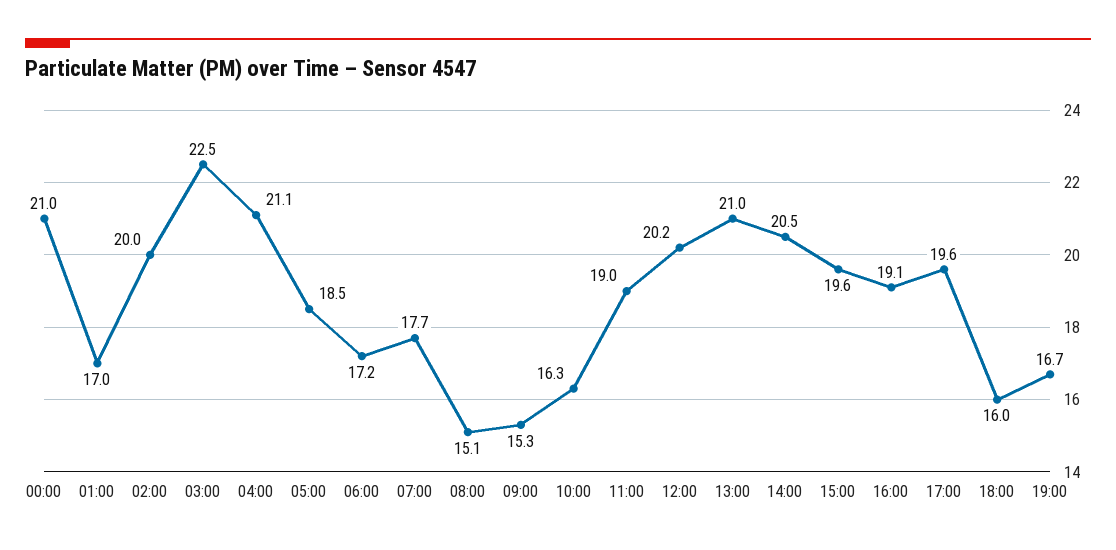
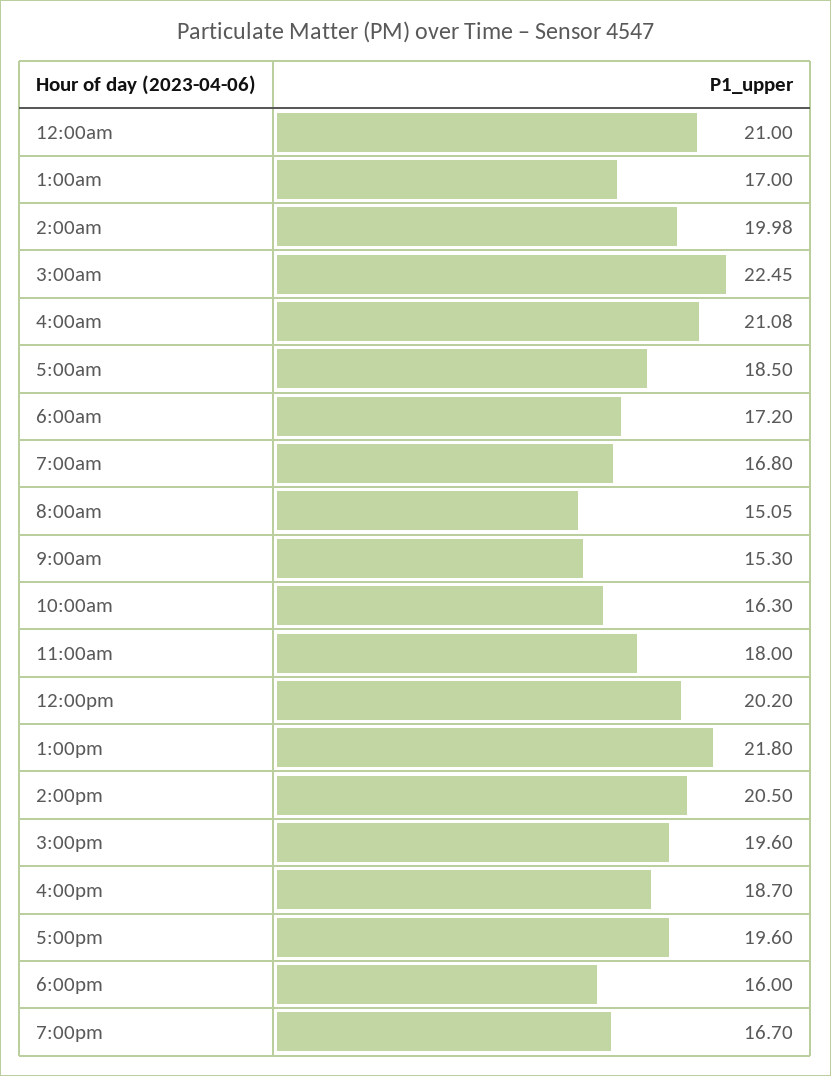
07:00: 17.7 -> 16.8
11:00: 19 -> 18
13:00: 21 -> 21.8
16:00: 19.1 -> 18.7

